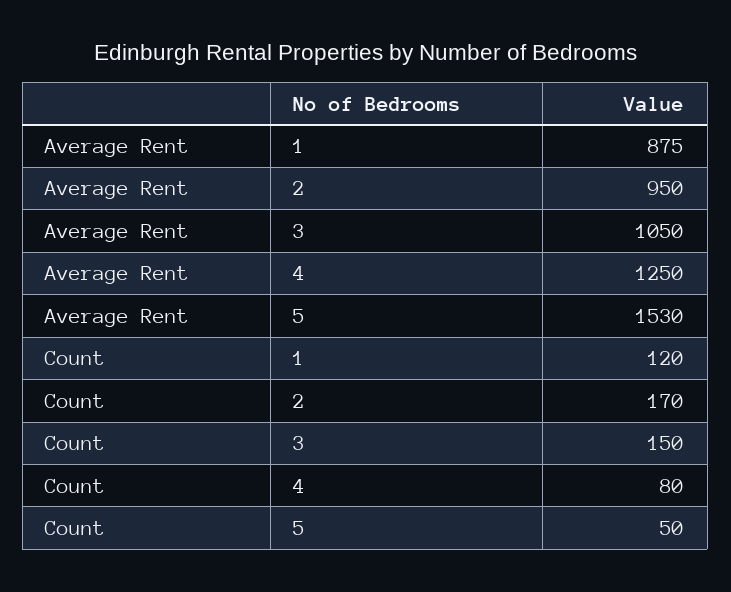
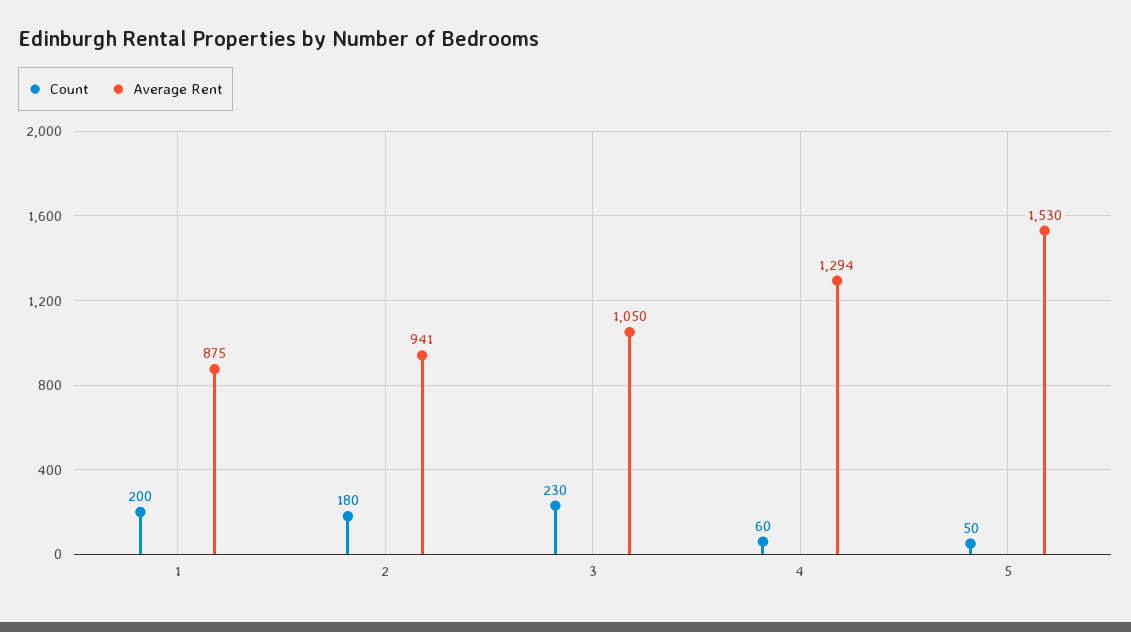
Average Rent, 2: 950 -> 941
Average Rent, 4: 1250 -> 1294
Count, 1: 120 -> 200
Count, 2: 170 -> 180
Count, 3: 150 -> 230
Count, 4: 80 -> 60

